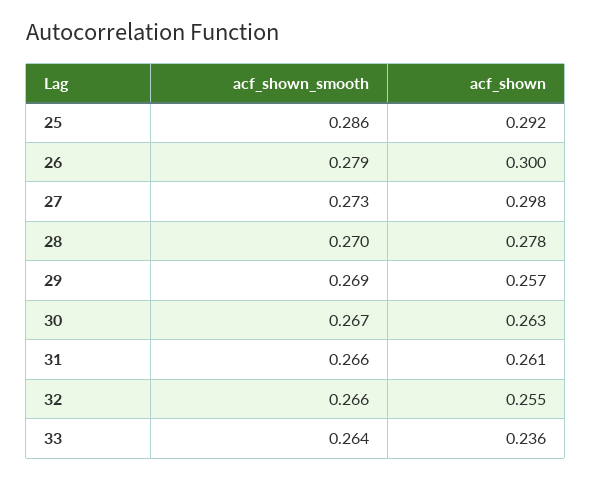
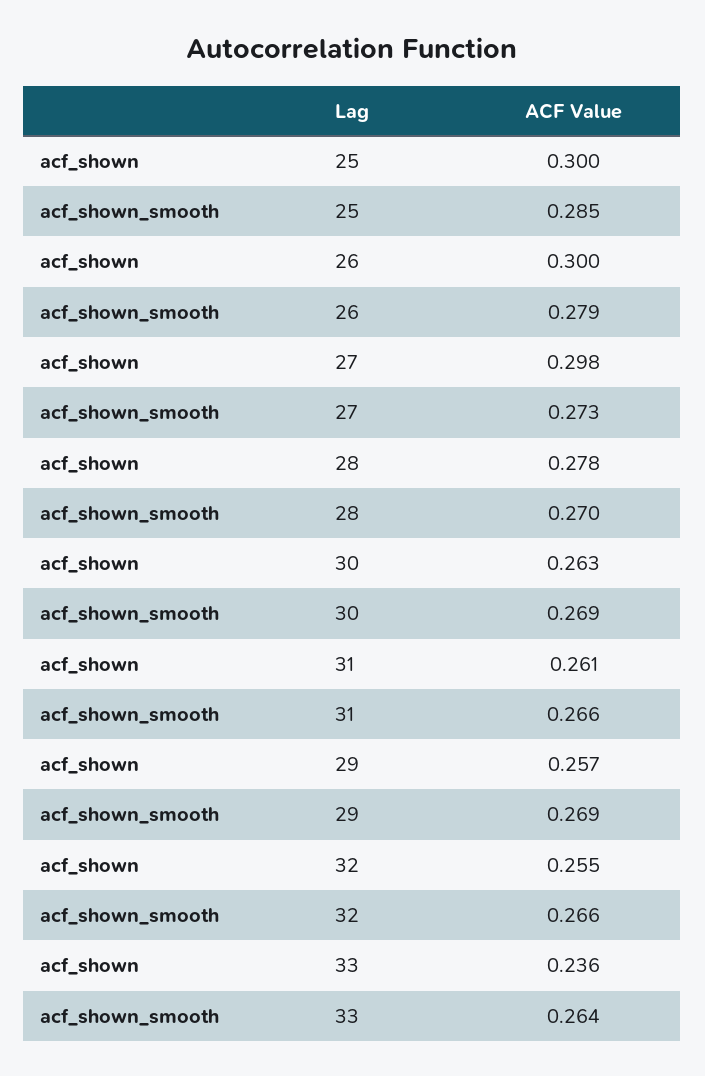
acf_shown_smooth, 25: 0.286 -> 0.285
acf_shown, 25: 0.292 -> 0.3
acf_shown_smooth, 30: 0.267 -> 0.269

